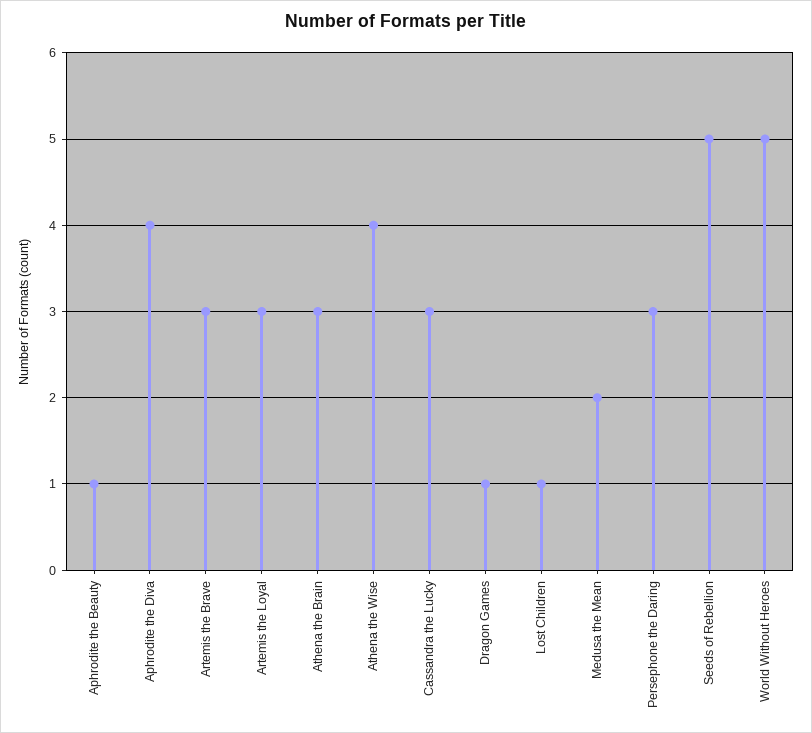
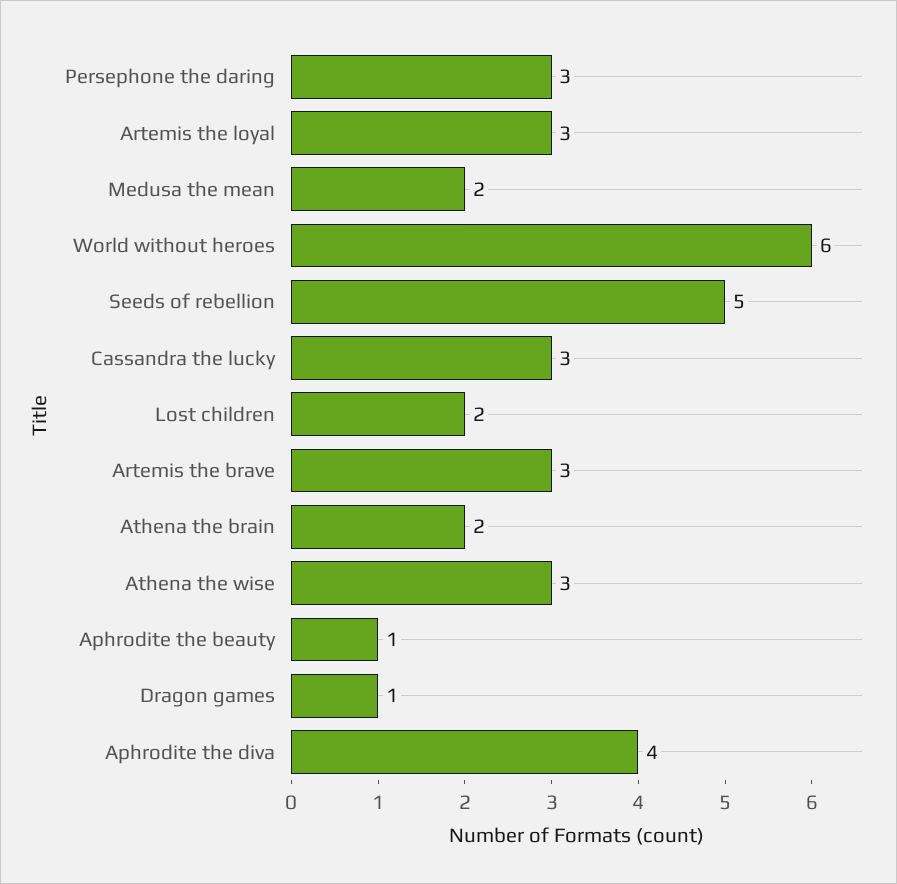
Athena the Brain: 3 -> 2
Athena the Wise: 4 -> 3
Lost Children: 1 -> 2
World Without Heroes: 5 -> 6

